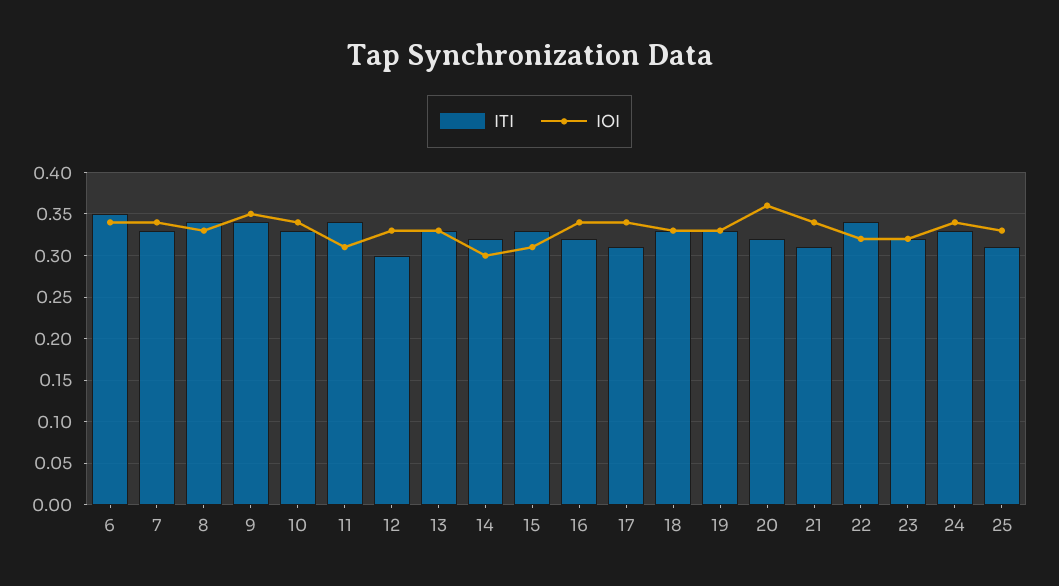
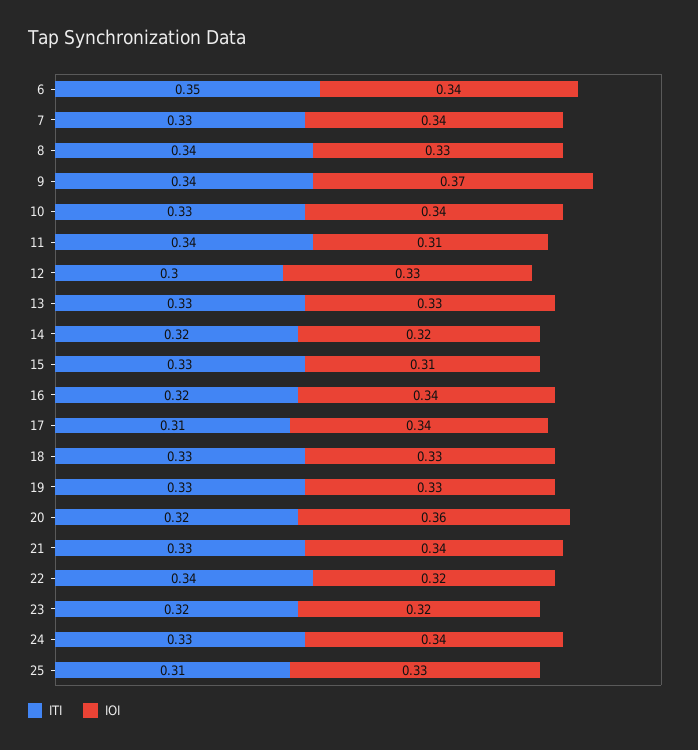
IOI, 9: 0.35 -> 0.37
IOI, 14: 0.3 -> 0.32
ITI, 21: 0.31 -> 0.33

